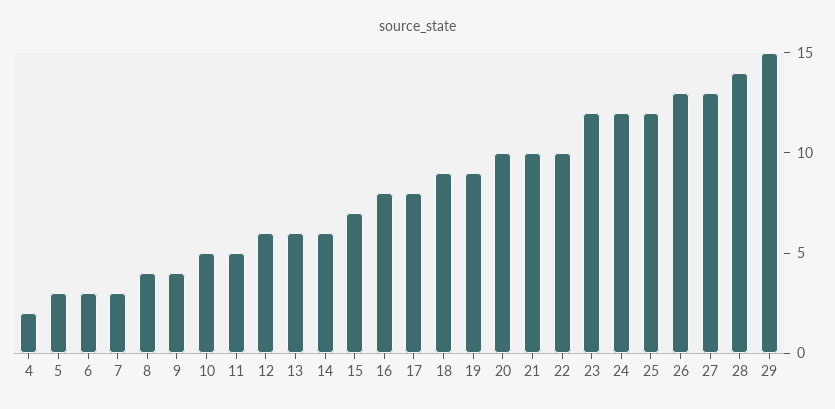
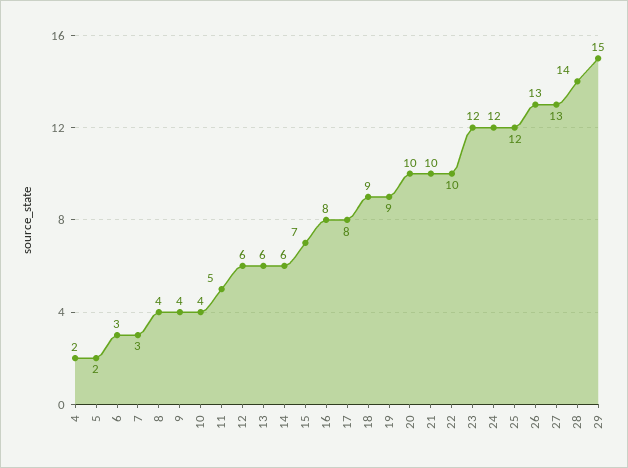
5: 3 -> 2
10: 5 -> 4

